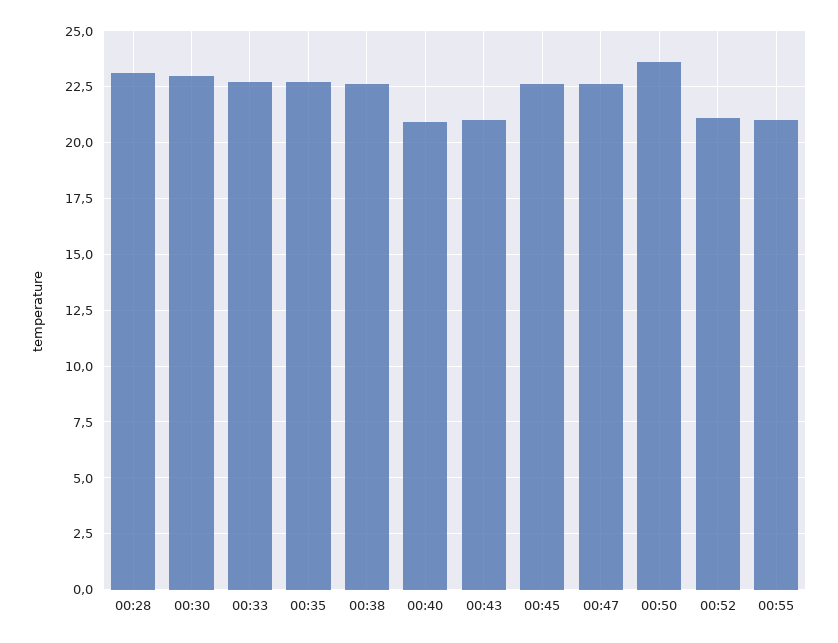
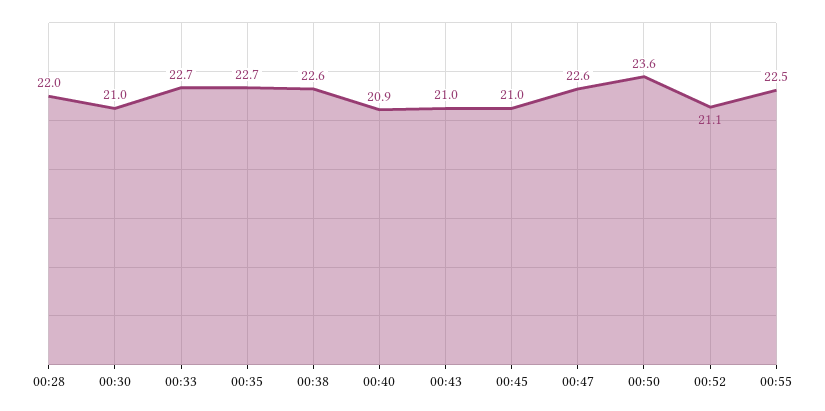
00:28: 23 -> 22
00:30: 23 -> 21
00:45: 22.5 -> 21
00:55: 21 -> 22.5

